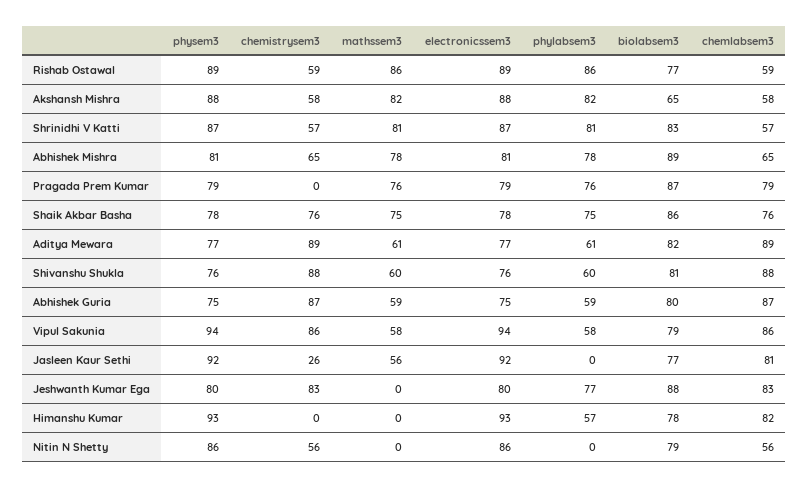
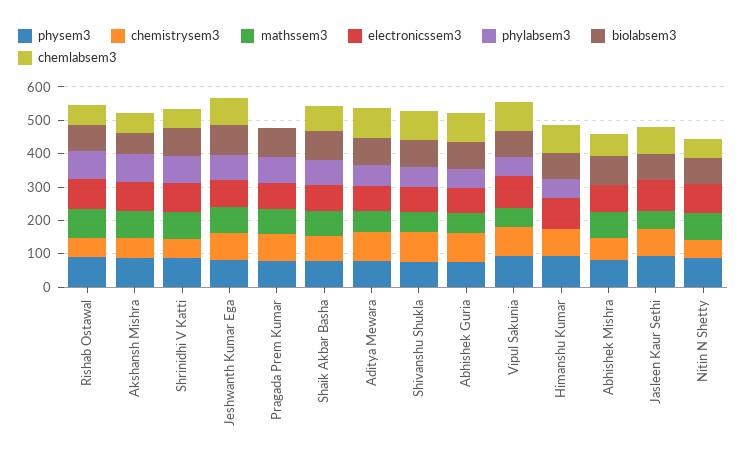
phylabsem3, Abhishek Mishra: 78 -> 0
chemistrysem3, Pragada Prem Kumar: 0 -> 75
chemlabsem3, Pragada Prem Kumar: 79 -> 0
chemistrysem3, Jasleen Kaur Sethi: 26 -> 75
mathssem3, Jeshwanth Kumar Ega: 0 -> 75
chemistrysem3, Himanshu Kumar: 0 -> 75
mathssem3, Nitin N Shetty: 0 -> 75

